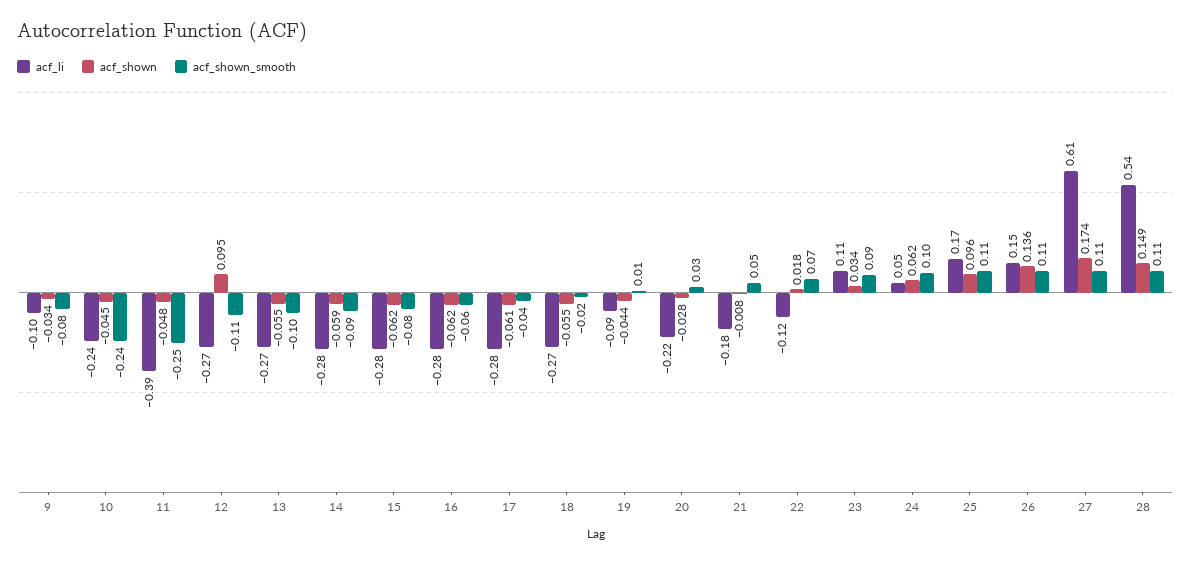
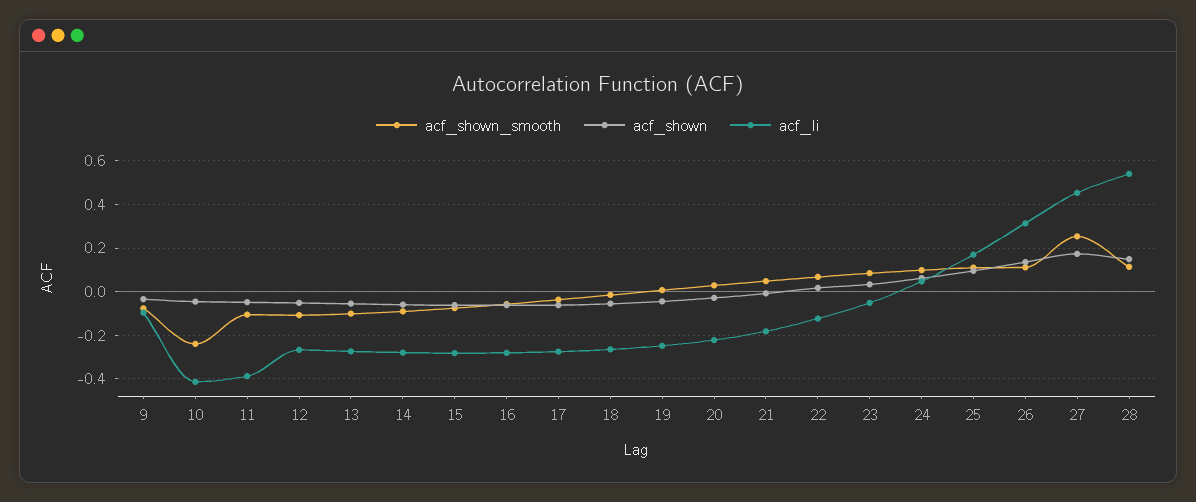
acf_li, 10: -0.24 -> -0.4
acf_shown_smooth, 11: -0.25 -> -0.1
acf_shown, 12: 0.095 -> -0.05
acf_li, 19: -0.09 -> -0.25
acf_li, 23: 0.11 -> -0.05
acf_li, 26: 0.15 -> 0.3
acf_li, 27: 0.61 -> 0.45
acf_shown_smooth, 27: 0.11 -> 0.25

